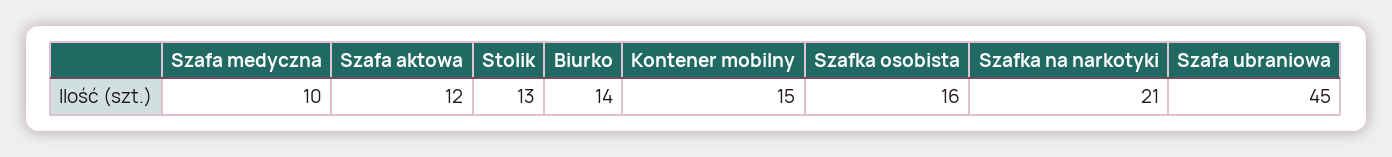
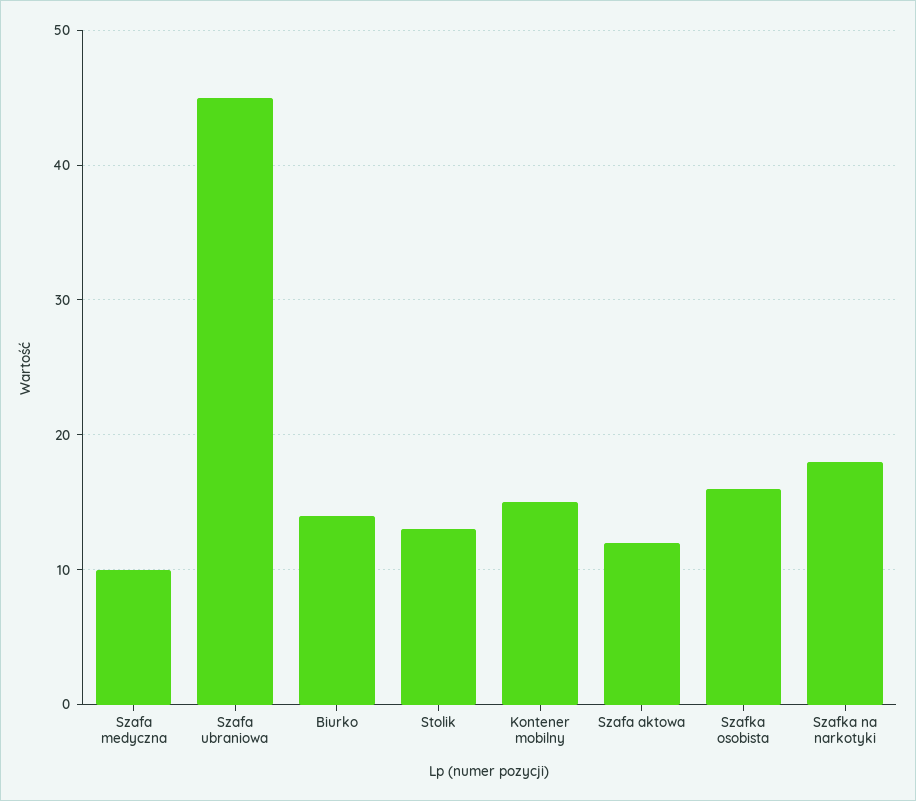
Szafka na narkotyki: 21 -> 18

